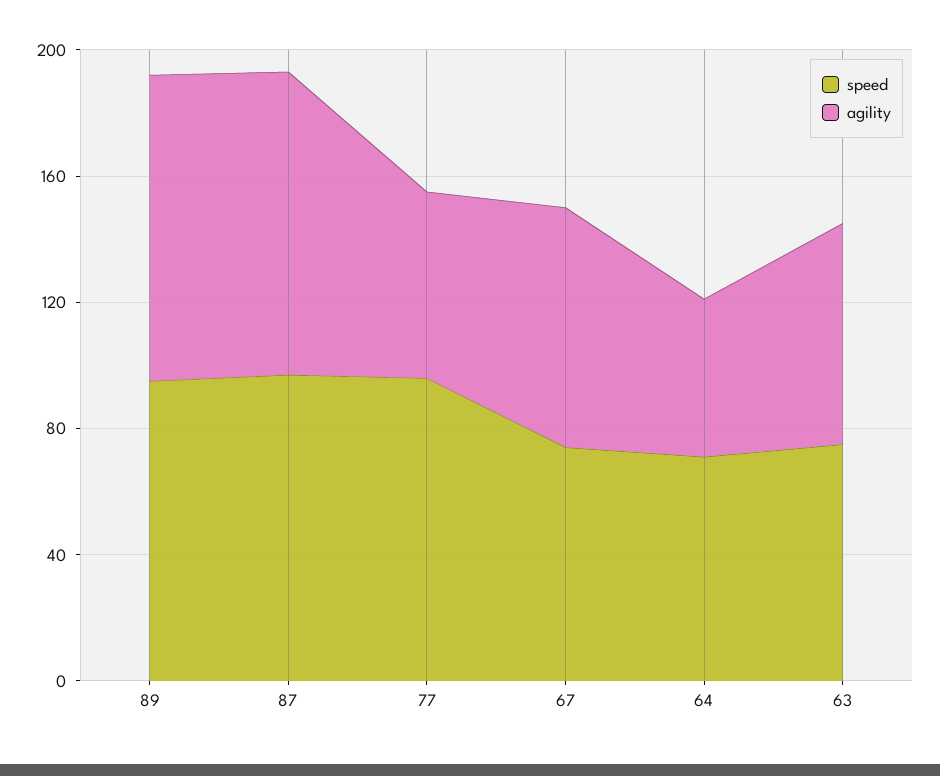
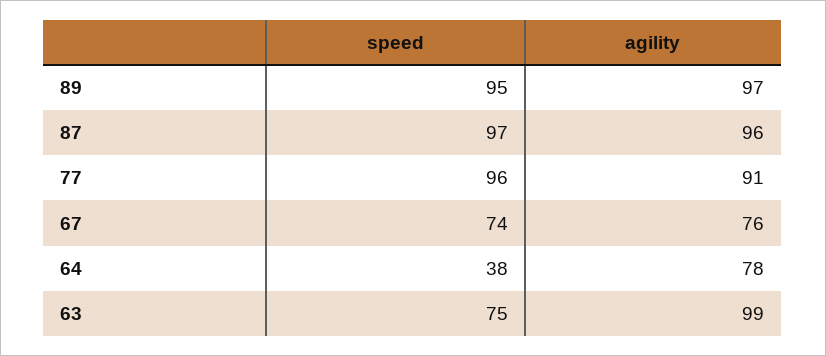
agility, 77: 60 -> 91
speed, 64: 70 -> 38
agility, 64: 50 -> 78
agility, 63: 70 -> 99

